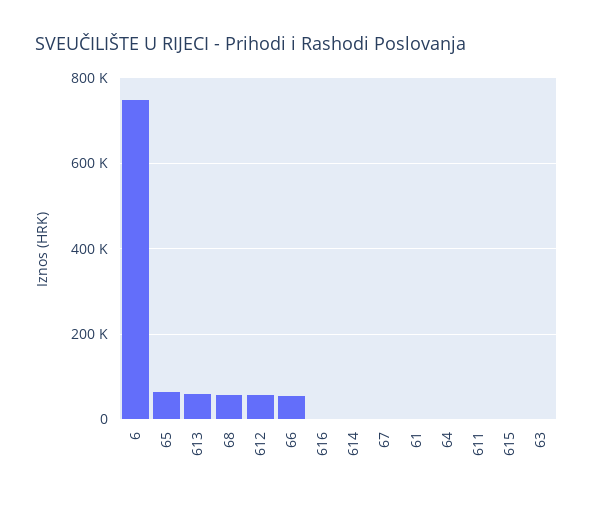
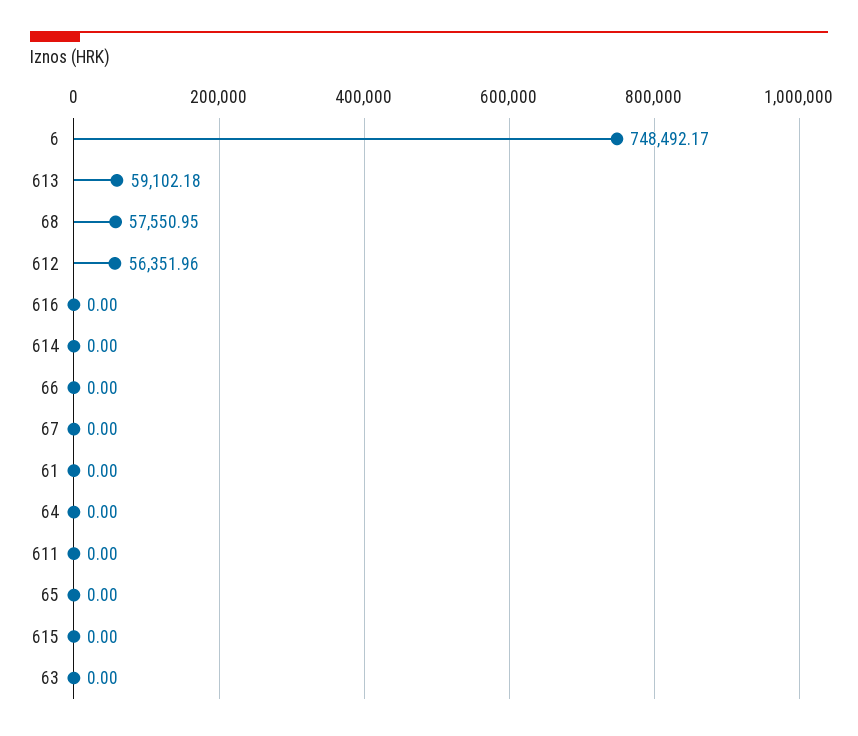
65: 60000 -> 0
66: 60000 -> 0

